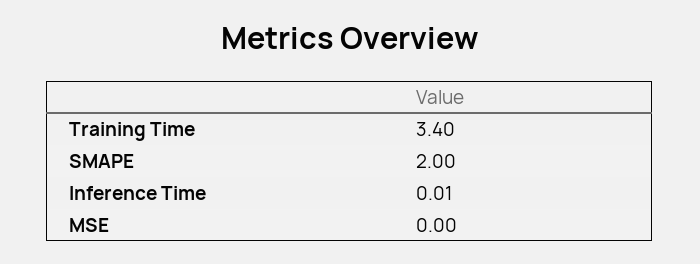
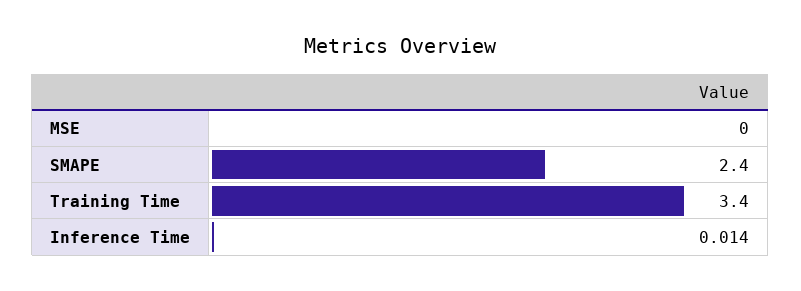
SMAPE: 2 -> 2.4
Inference Time: 0.01 -> 0.014

